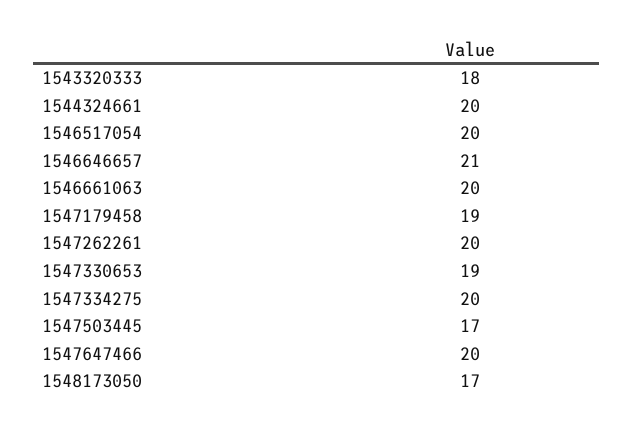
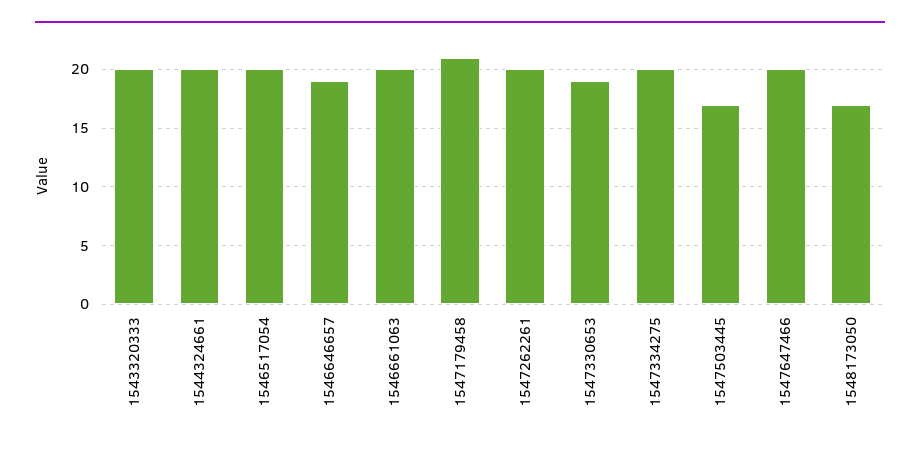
1543320333: 18 -> 20
1546646657: 21 -> 19
1547179458: 19 -> 21

